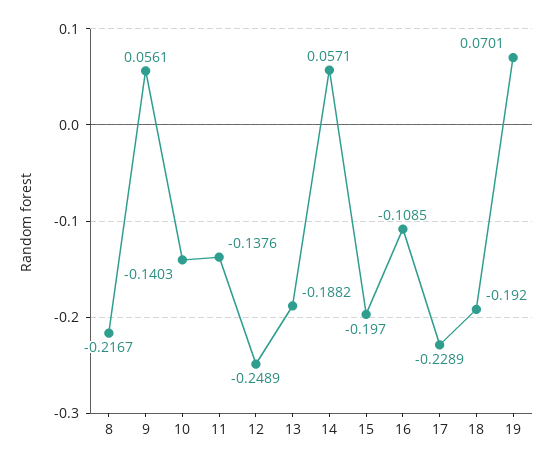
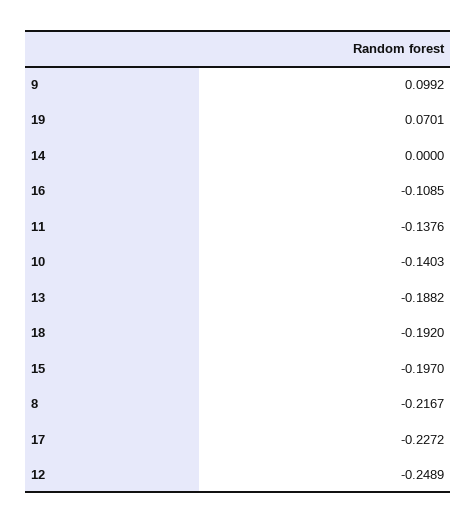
9: 0.0561 -> 0.0992
14: 0.0571 -> 0
17: -0.2289 -> -0.2272

